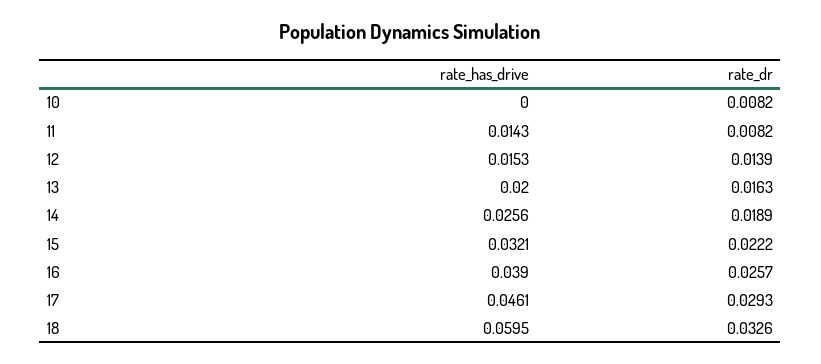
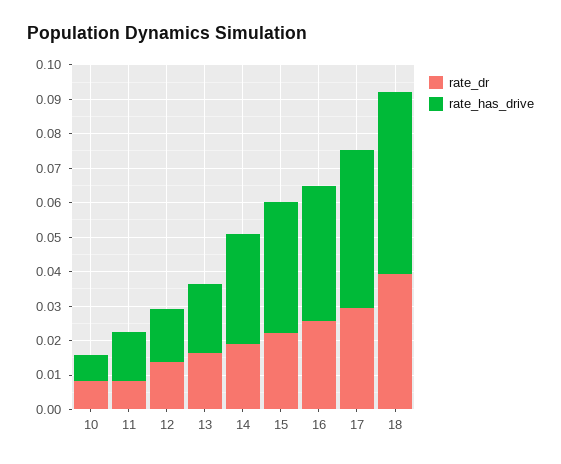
rate_has_drive, 10: 0 -> 0.0075
rate_has_drive, 14: 0.0256 -> 0.0325
rate_has_drive, 15: 0.0321 -> 0.0375
rate_has_drive, 18: 0.0595 -> 0.0525
rate_dr, 18: 0.0326 -> 0.04

